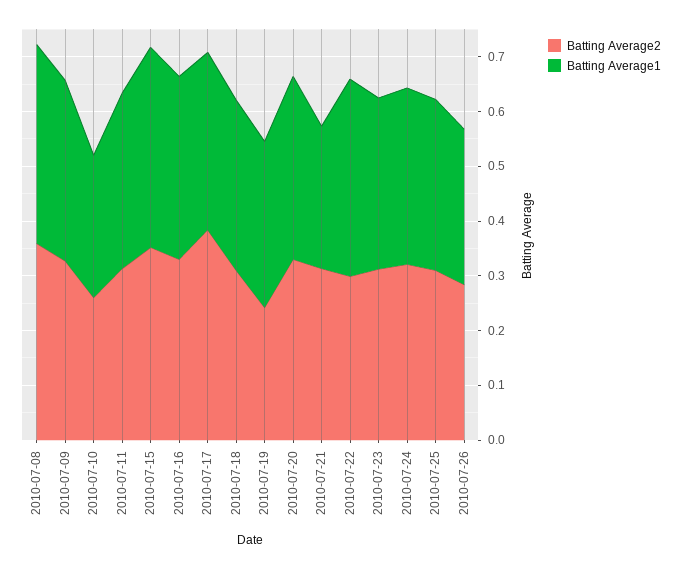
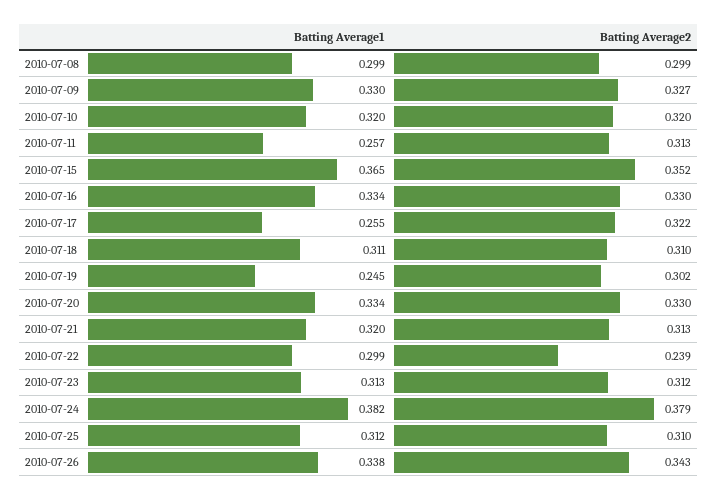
Batting Average2, 2010-07-08: 0.36 -> 0.299
Batting Average1, 2010-07-08: 0.36 -> 0.299
Batting Average2, 2010-07-10: 0.26 -> 0.32
Batting Average1, 2010-07-10: 0.26 -> 0.32
Batting Average1, 2010-07-11: 0.32 -> 0.257
Batting Average2, 2010-07-17: 0.38 -> 0.322
Batting Average1, 2010-07-17: 0.32 -> 0.255
Batting Average2, 2010-07-19: 0.24 -> 0.302
Batting Average1, 2010-07-19: 0.3 -> 0.245
Batting Average1, 2010-07-21: 0.26 -> 0.32
Batting Average2, 2010-07-22: 0.3 -> 0.239
Batting Average1, 2010-07-22: 0.36 -> 0.299
Batting Average2, 2010-07-24: 0.32 -> 0.379
Batting Average1, 2010-07-24: 0.32 -> 0.382
Batting Average2, 2010-07-26: 0.28 -> 0.343
Batting Average1, 2010-07-26: 0.28 -> 0.338

